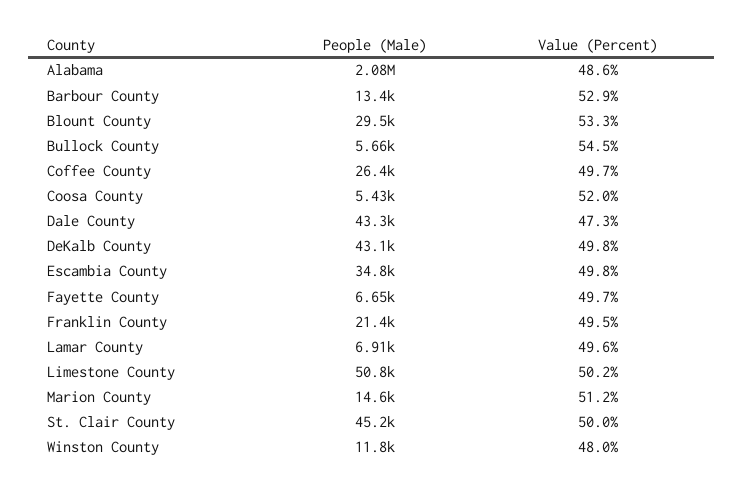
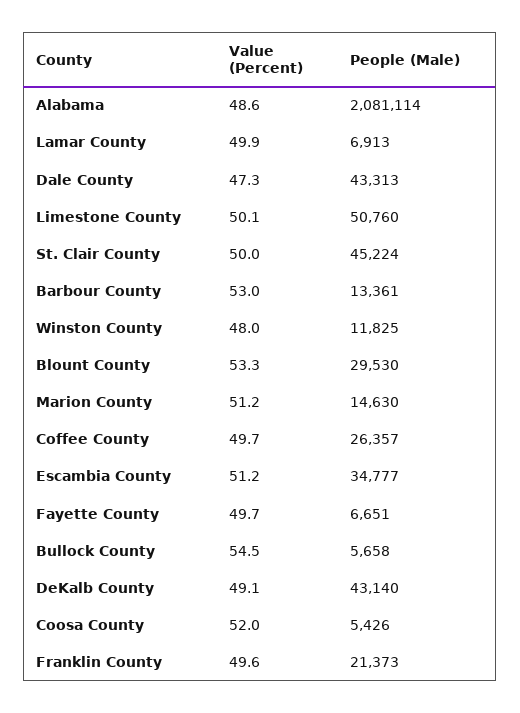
Value (Percent), Barbour County: 52.9 -> 53
Value (Percent), DeKalb County: 49.8 -> 49.1
Value (Percent), Escambia County: 49.8 -> 51.2
Value (Percent), Franklin County: 49.5 -> 49.6
Value (Percent), Lamar County: 49.6 -> 49.9
Value (Percent), Limestone County: 50.2 -> 50.1

